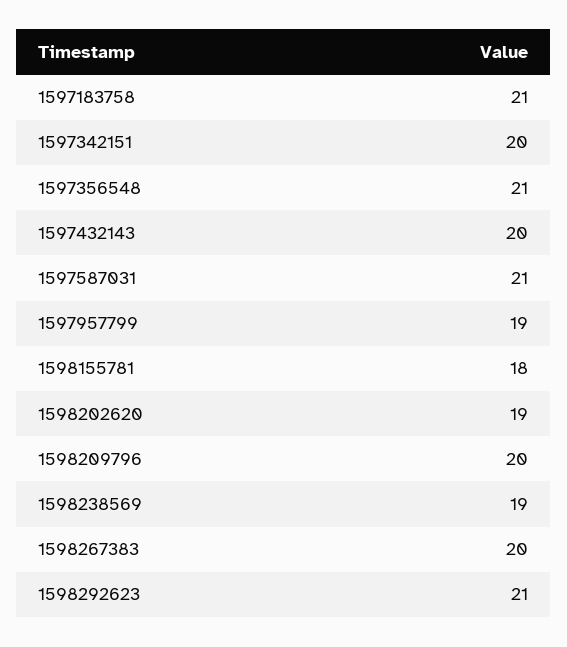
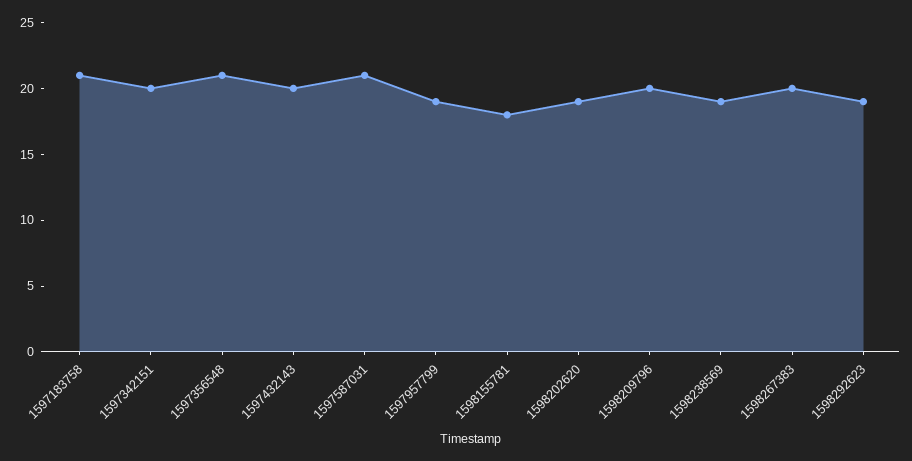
1598292623: 21 -> 19

